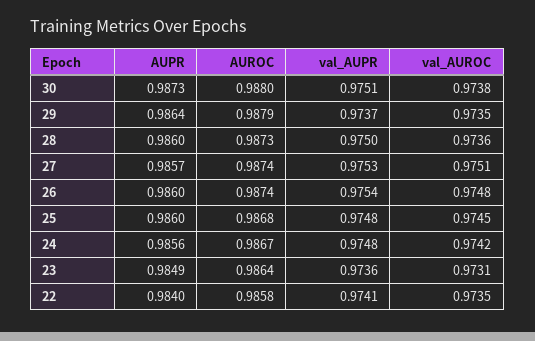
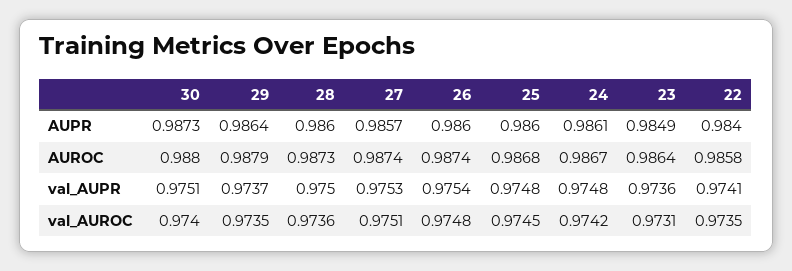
val_AUROC, 30: 0.9738 -> 0.974
AUPR, 24: 0.9856 -> 0.9861

